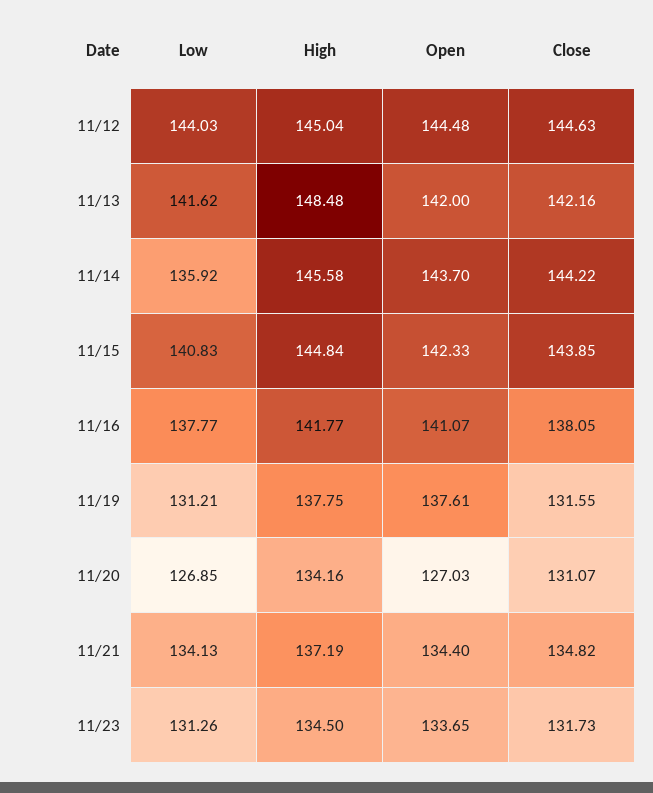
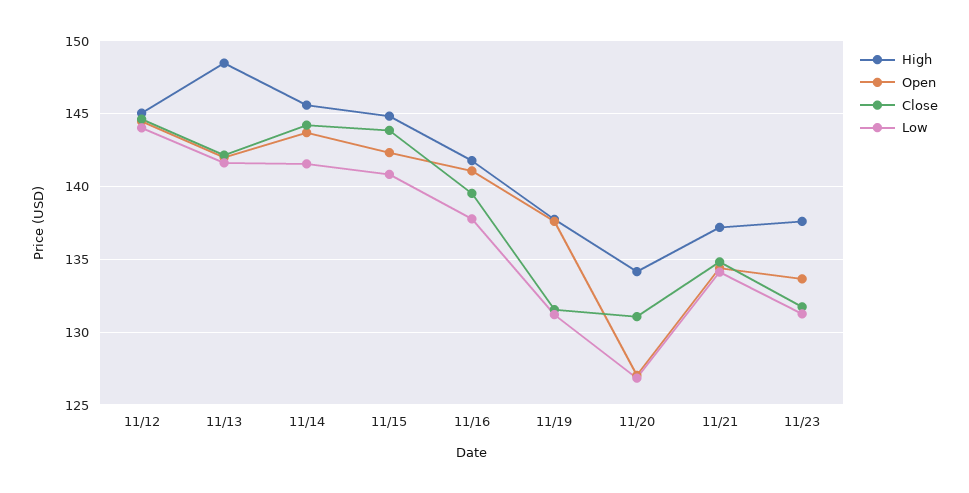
Low, 11/14: 135.92 -> 141.5
Close, 11/16: 138.05 -> 139.5
High, 11/23: 134.5 -> 137.5

